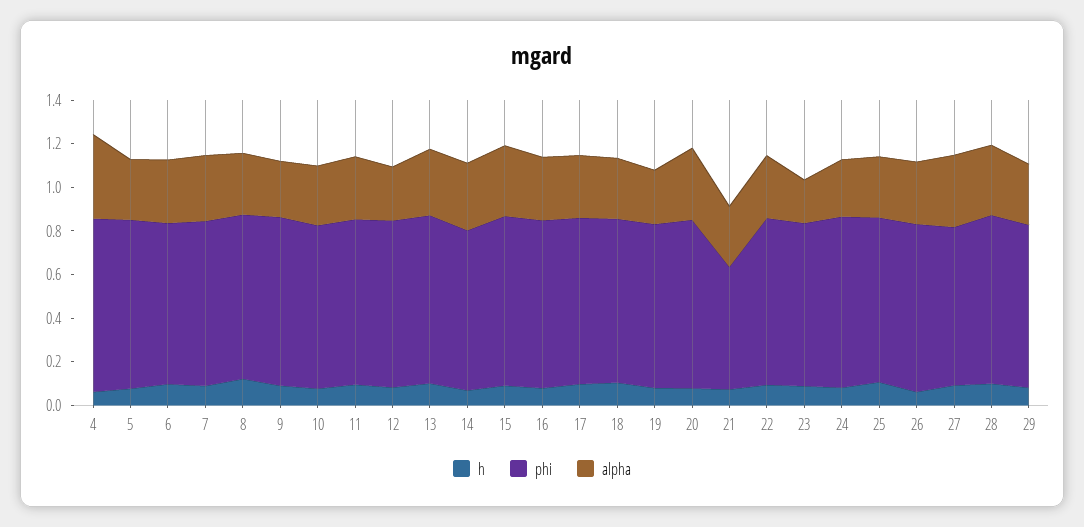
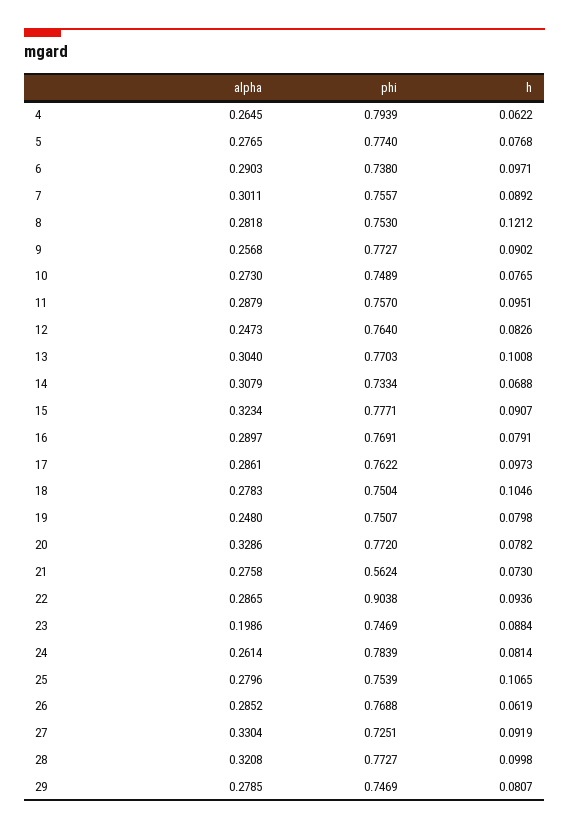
alpha, 4: 0.4 -> 0.2645
phi, 22: 0.75 -> 0.9038

